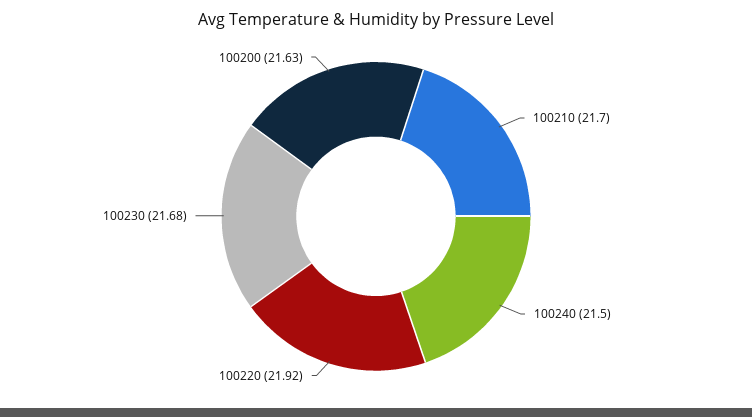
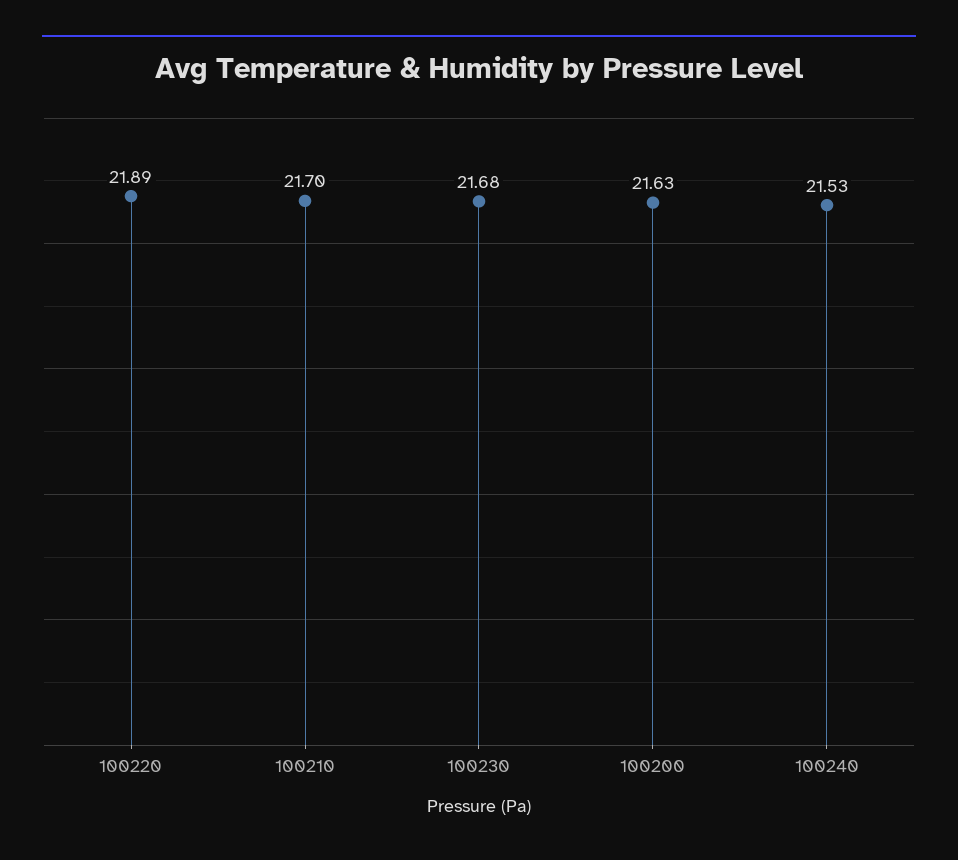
100240: 21.5 -> 21.53
100220: 21.92 -> 21.89

